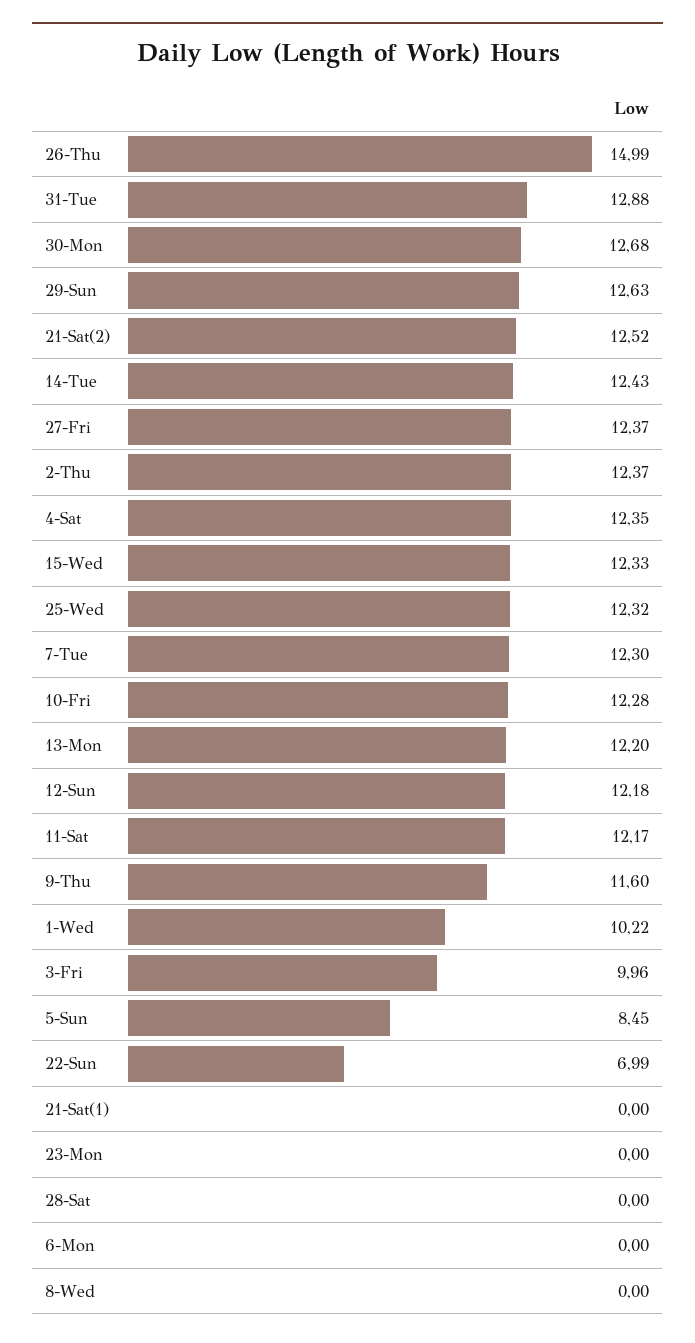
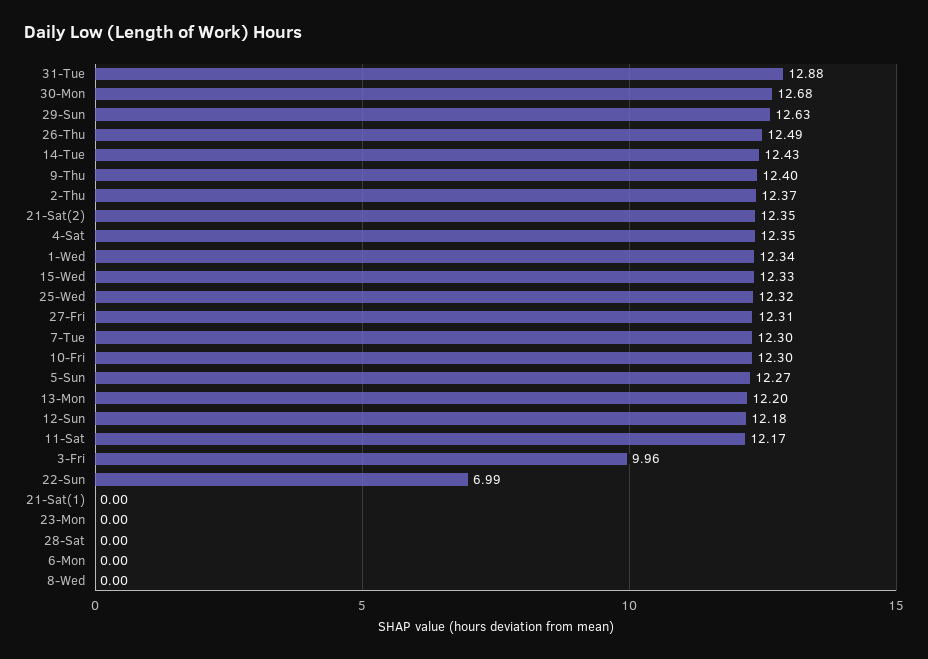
26-Thu: 14.99 -> 12.49
21-Sat(2): 12.52 -> 12.35
27-Fri: 12.37 -> 12.31
10-Fri: 12.28 -> 12.3
9-Thu: 11.6 -> 12.4
1-Wed: 10.22 -> 12.34
5-Sun: 8.45 -> 12.27

